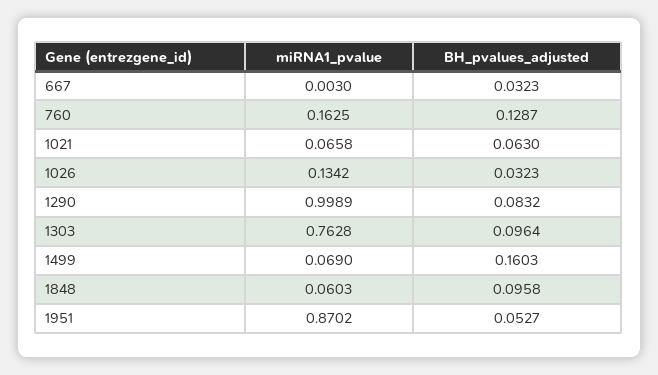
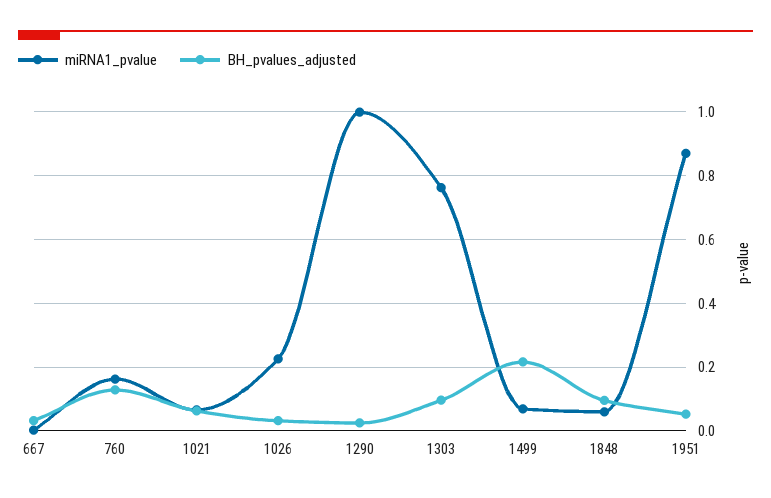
miRNA1_pvalue, 1026: 0.1342 -> 0.22
BH_pvalues_adjusted, 1290: 0.0832 -> 0.02
BH_pvalues_adjusted, 1499: 0.1603 -> 0.22

